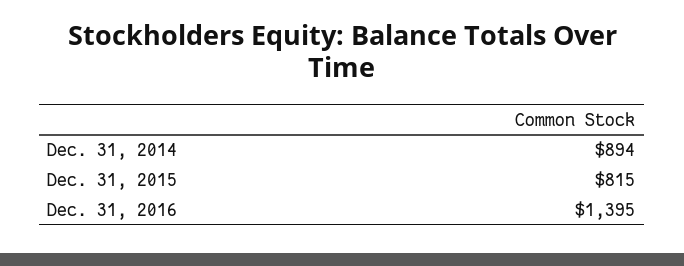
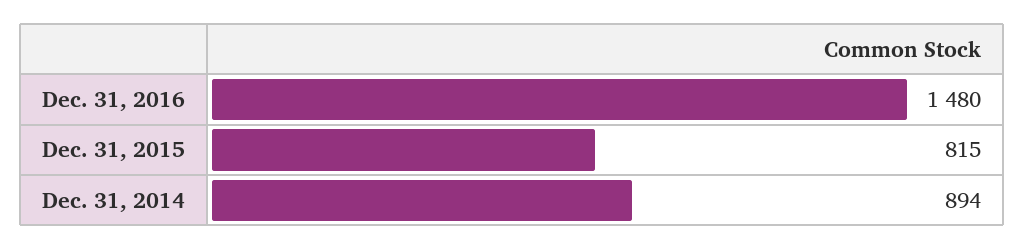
Dec. 31, 2016: 1395 -> 1480

